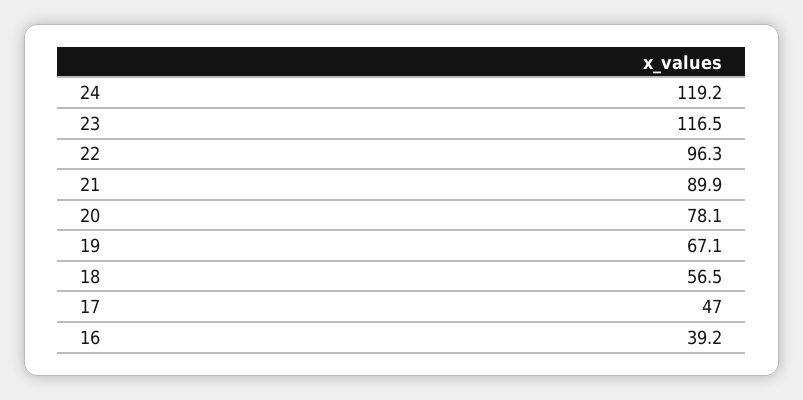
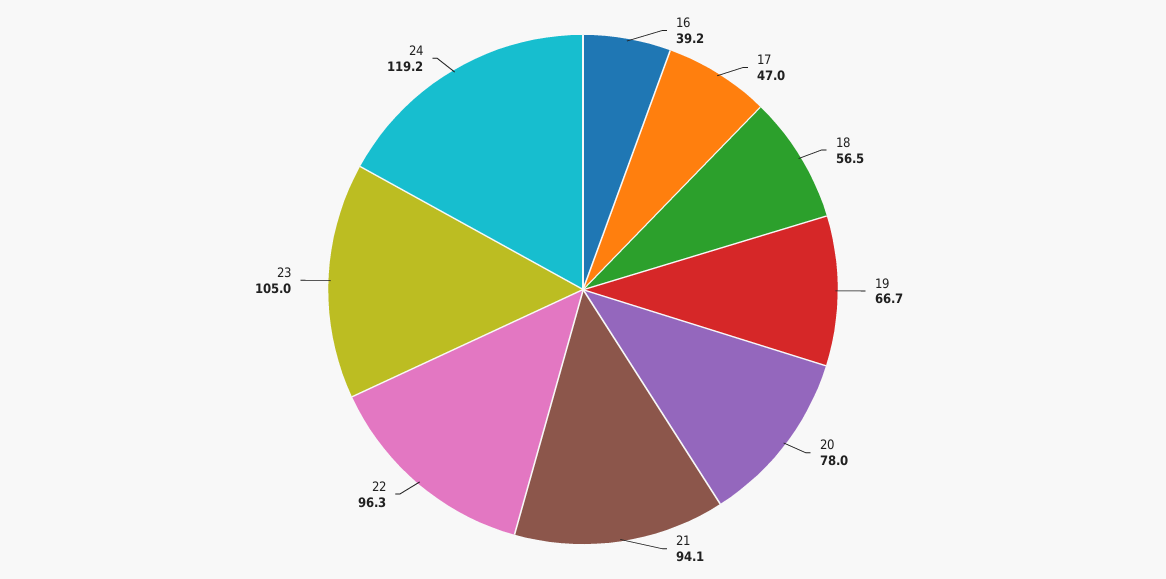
23: 116.5 -> 105
21: 89.9 -> 94.1
20: 78.1 -> 78
19: 67.1 -> 66.7

